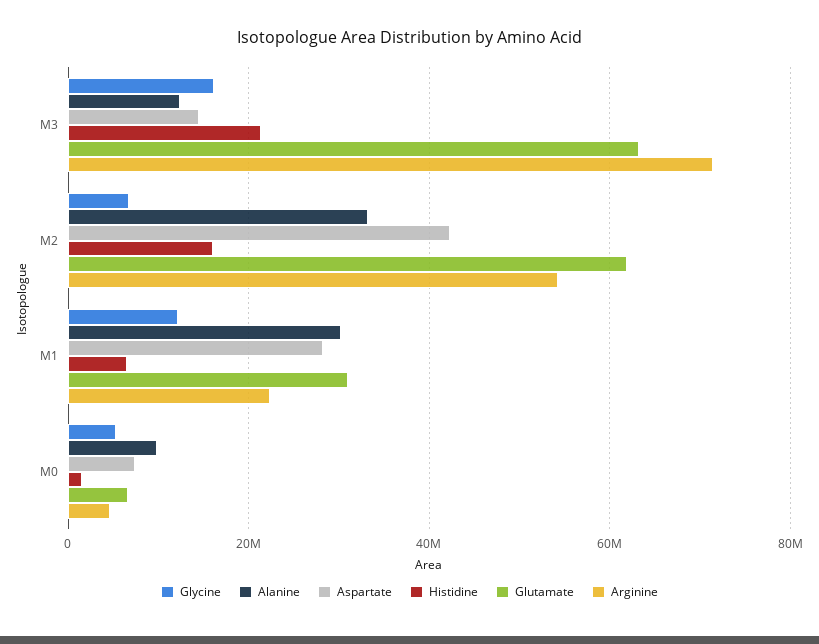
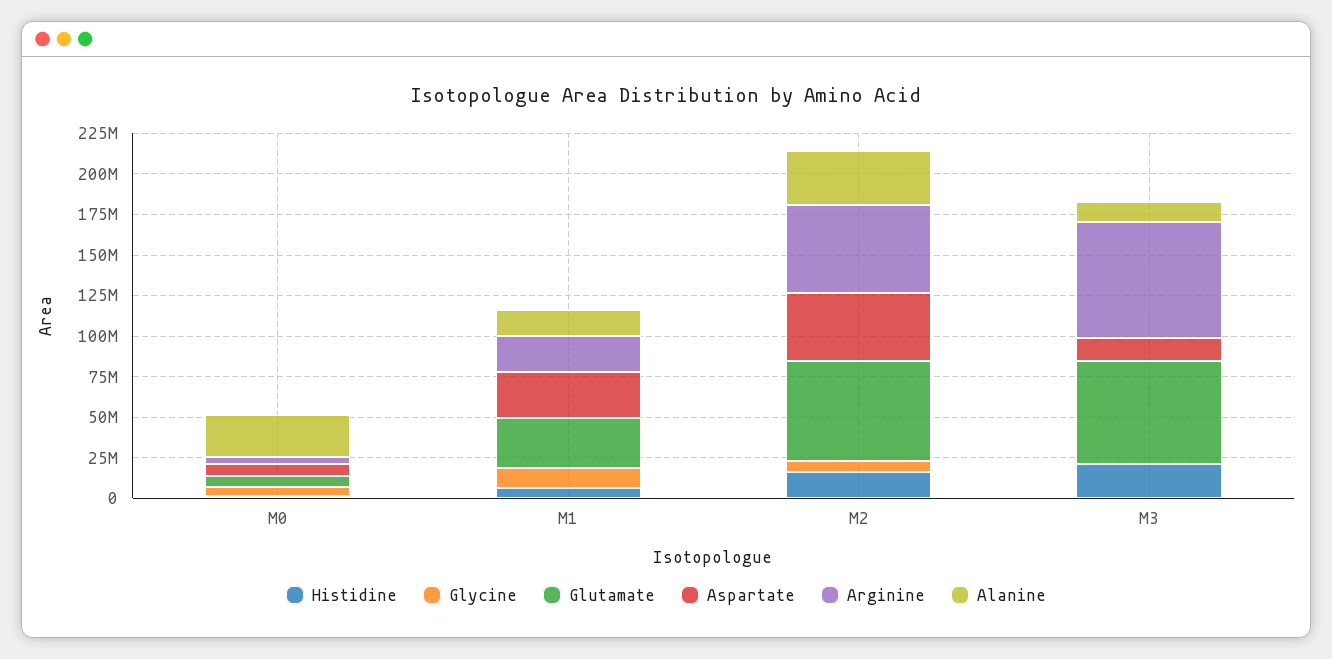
Glycine, M3: 16000000 -> 0
Alanine, M1: 30000000 -> 15000000
Alanine, M0: 10000000 -> 25000000

